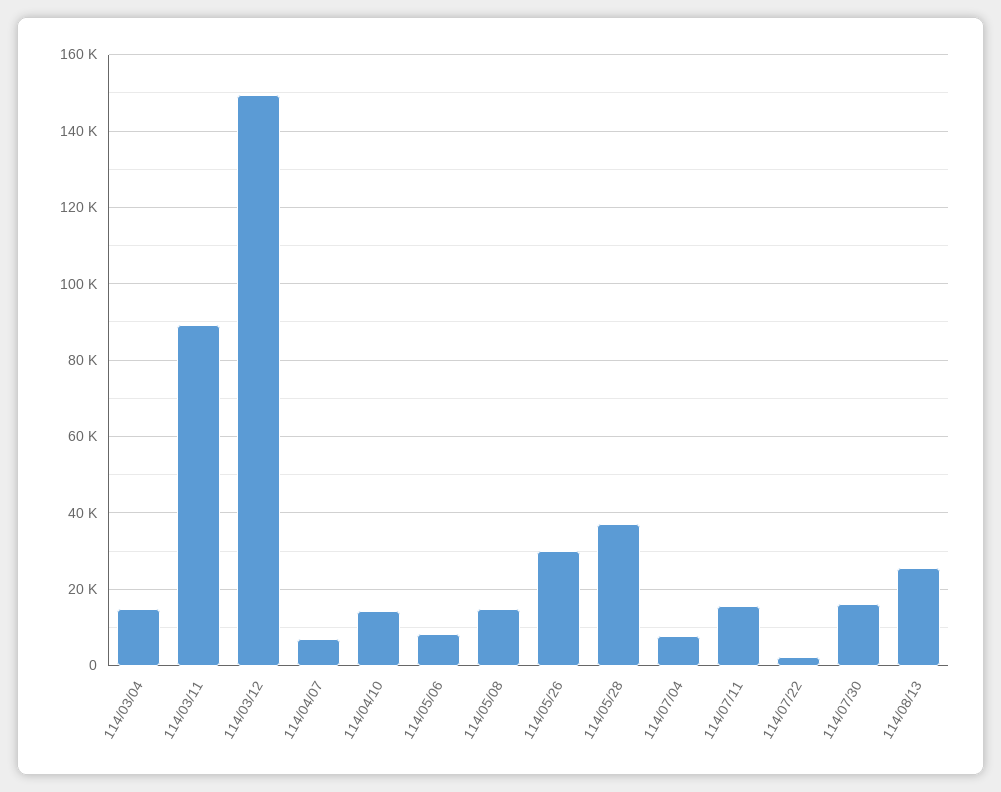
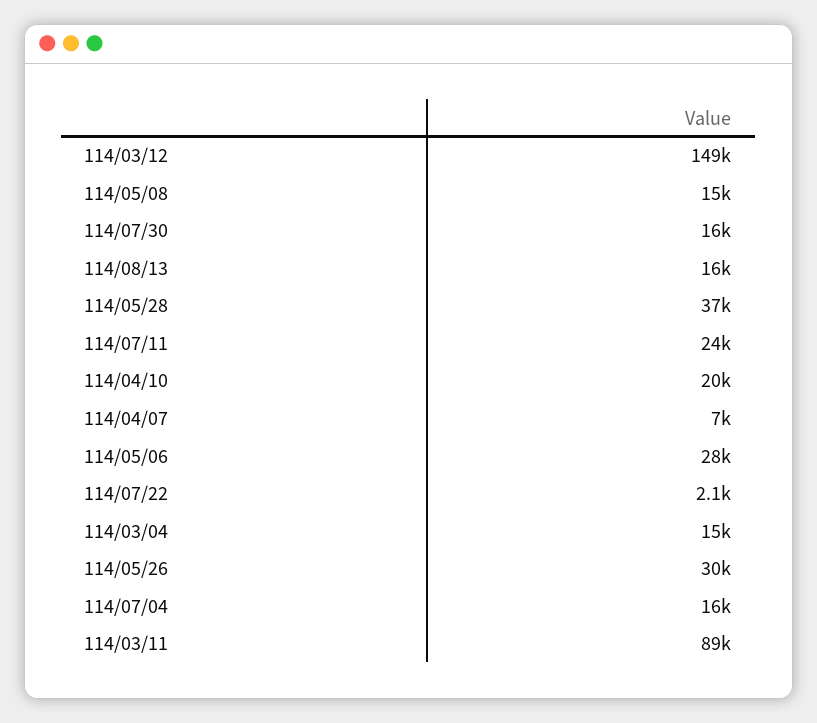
114/04/10: 14000 -> 20000
114/05/06: 8000 -> 28000
114/07/04: 8000 -> 16000
114/07/11: 16000 -> 24000
114/08/13: 26000 -> 16000

